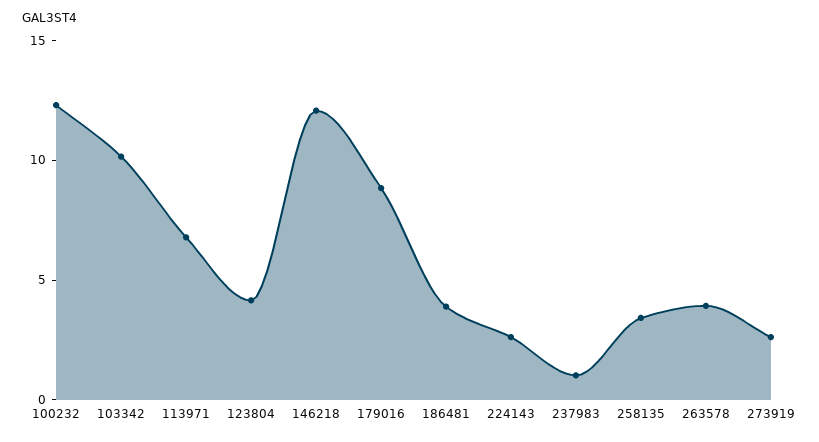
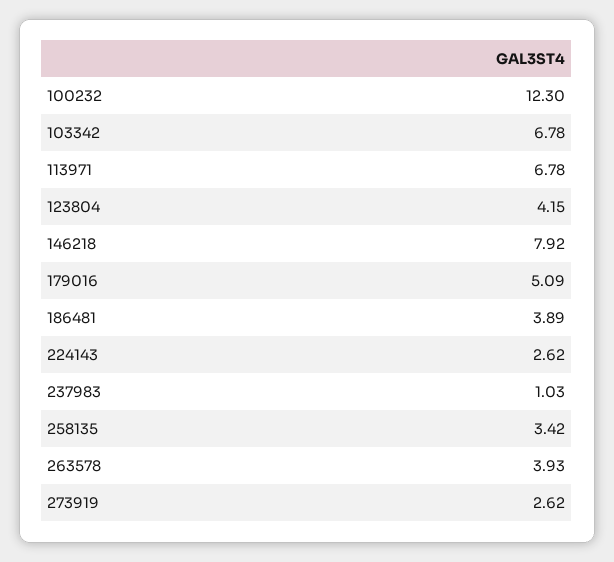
103342: 10 -> 6.78
146218: 12 -> 7.92
179016: 9 -> 5.09

